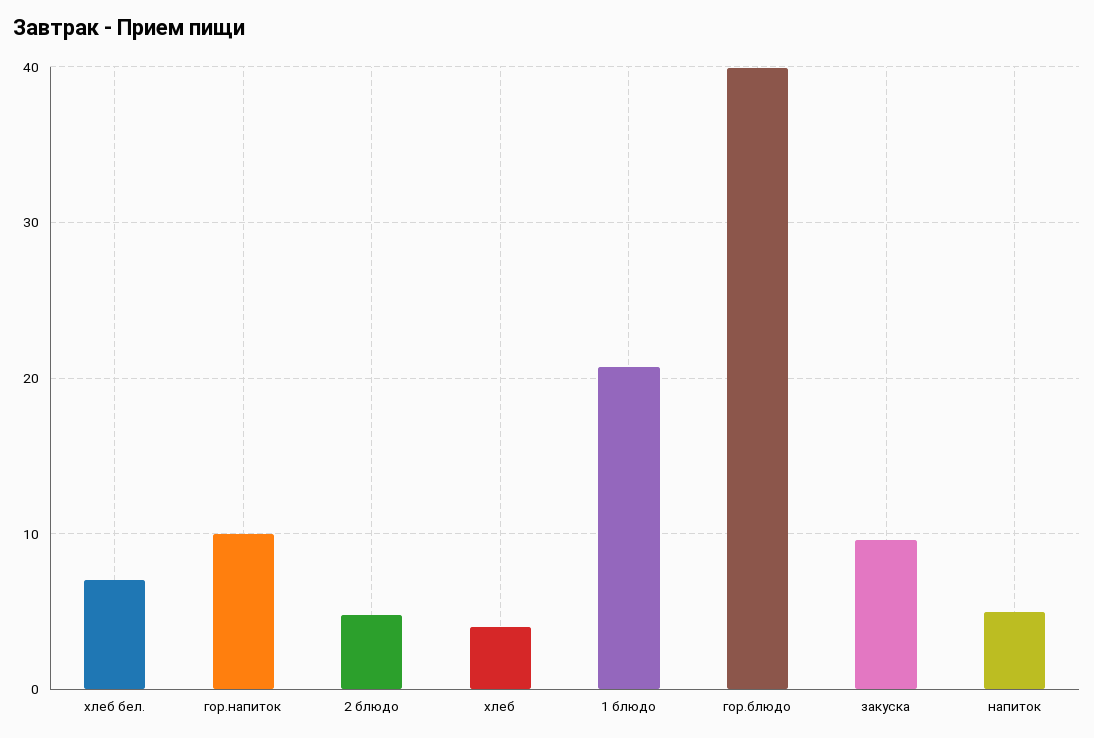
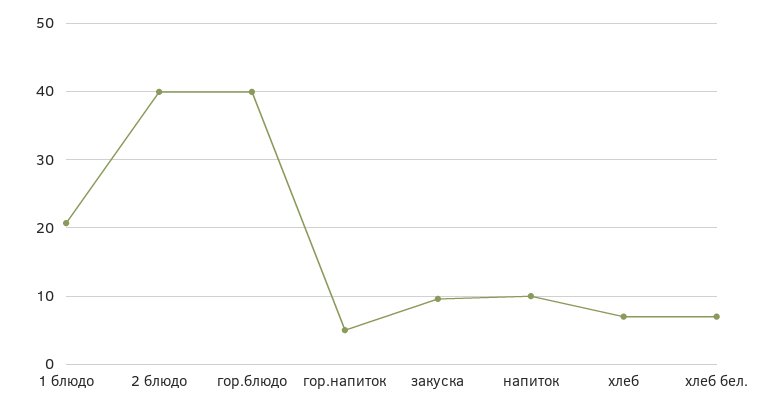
гор.напиток: 10 -> 5
2 блюдо: 5 -> 40
хлеб: 4 -> 7
напиток: 5 -> 10

